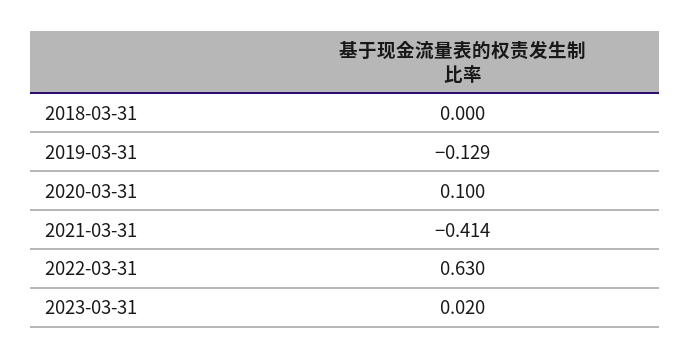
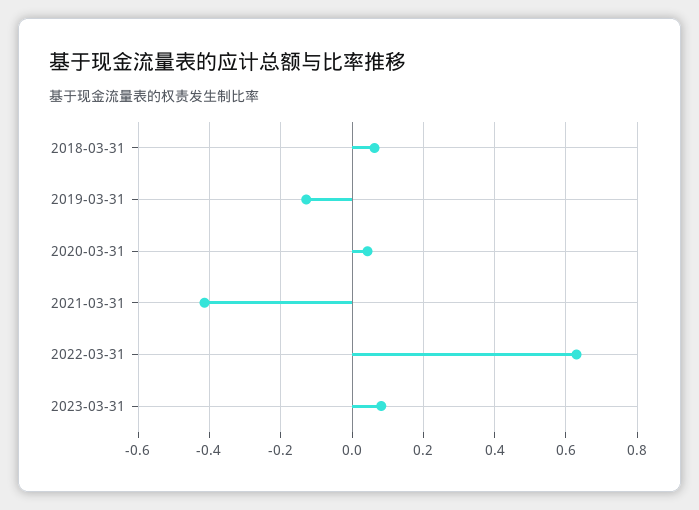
2018-03-31: 0 -> 0.06
2020-03-31: 0.1 -> 0.04
2023-03-31: 0.02 -> 0.08

